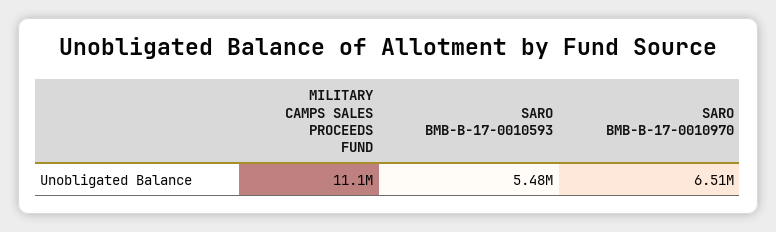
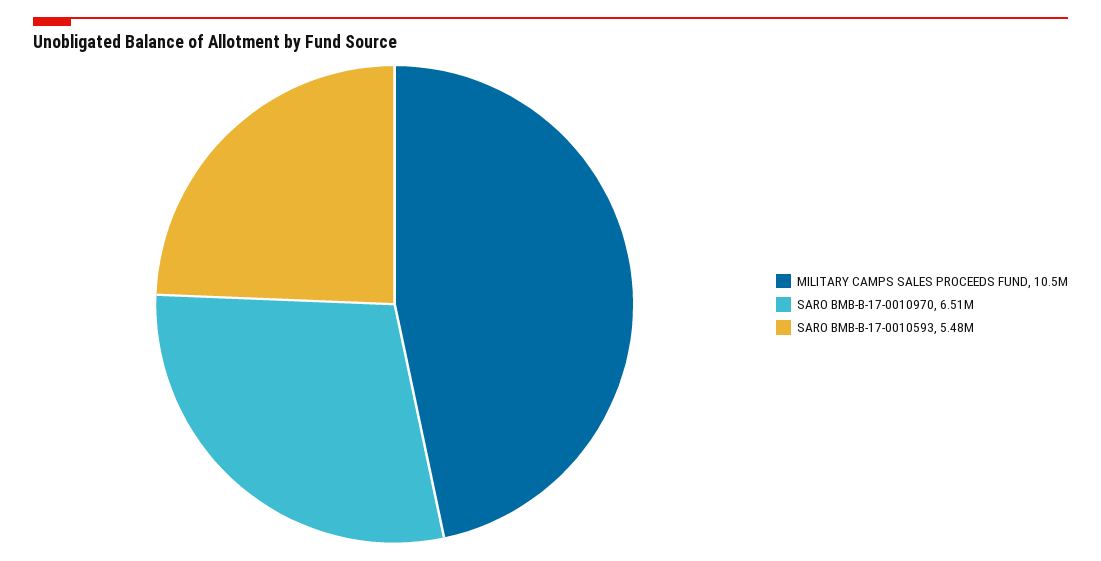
MILITARY CAMPS SALES PROCEEDS FUND: 11100000 -> 10500000

